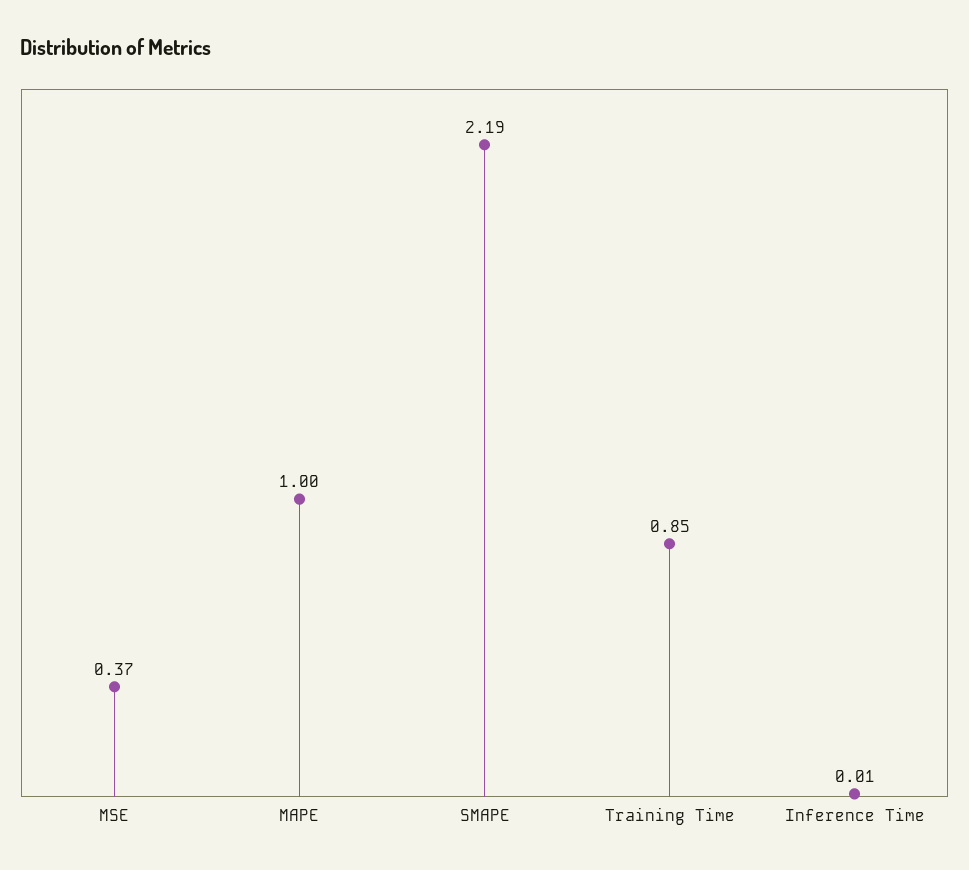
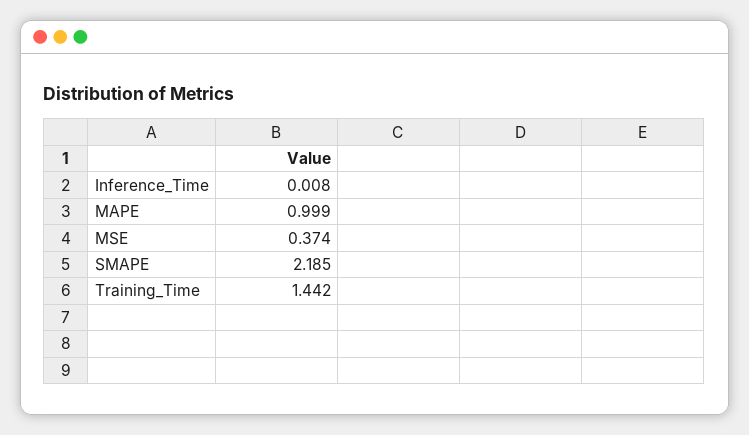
Training Time: 0.85 -> 1.442

